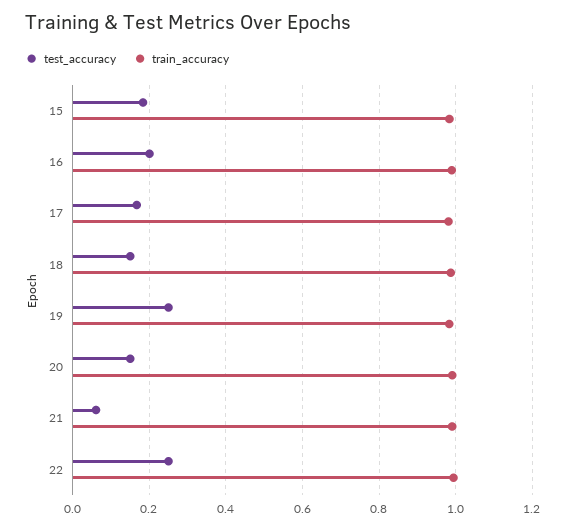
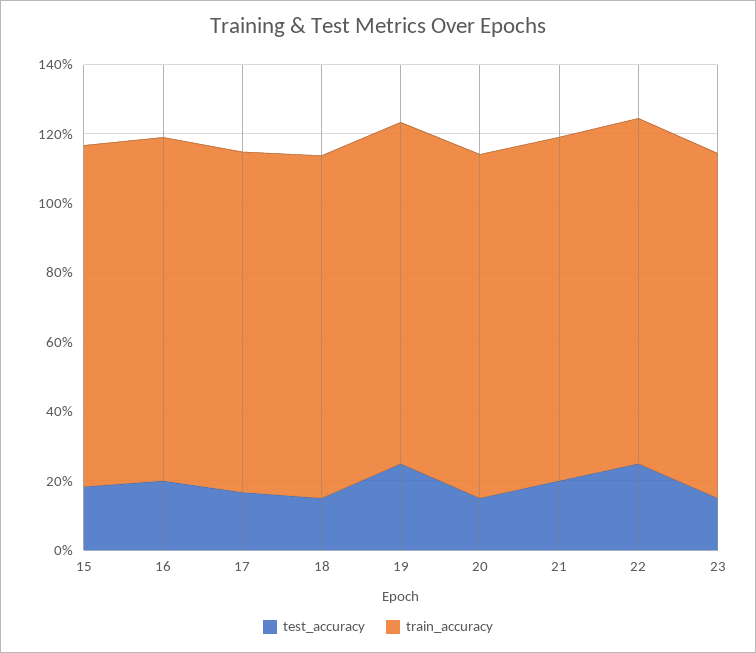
test_accuracy, 21: 0.06 -> 0.2
test_accuracy, 23: none -> 0.15
train_accuracy, 23: none -> 1

